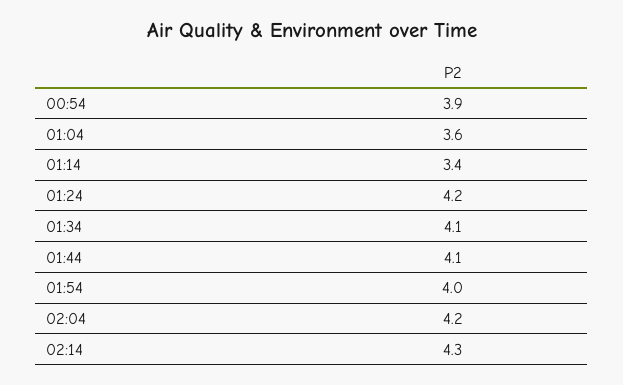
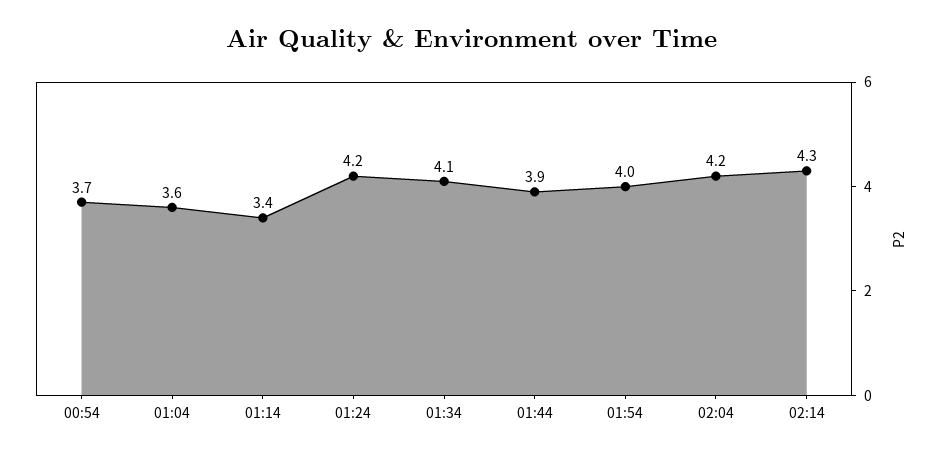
00:54: 3.9 -> 3.7
01:44: 4.1 -> 3.9

